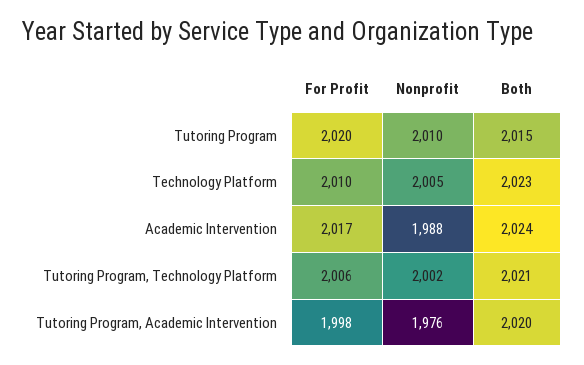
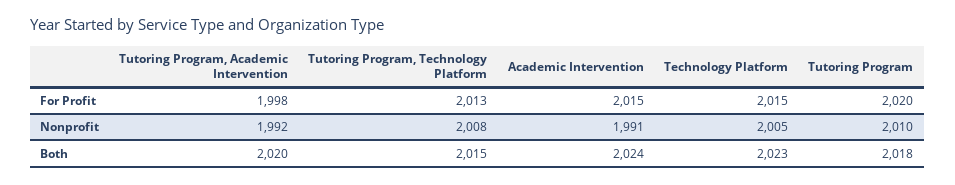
Both, Tutoring Program: 2015 -> 2018
For Profit, Technology Platform: 2010 -> 2015
For Profit, Academic Intervention: 2017 -> 2015
Nonprofit, Academic Intervention: 1988 -> 1991
For Profit, Tutoring Program, Technology Platform: 2006 -> 2013
Nonprofit, Tutoring Program, Technology Platform: 2002 -> 2008
Both, Tutoring Program, Technology Platform: 2021 -> 2015
Nonprofit, Tutoring Program, Academic Intervention: 1976 -> 1992

